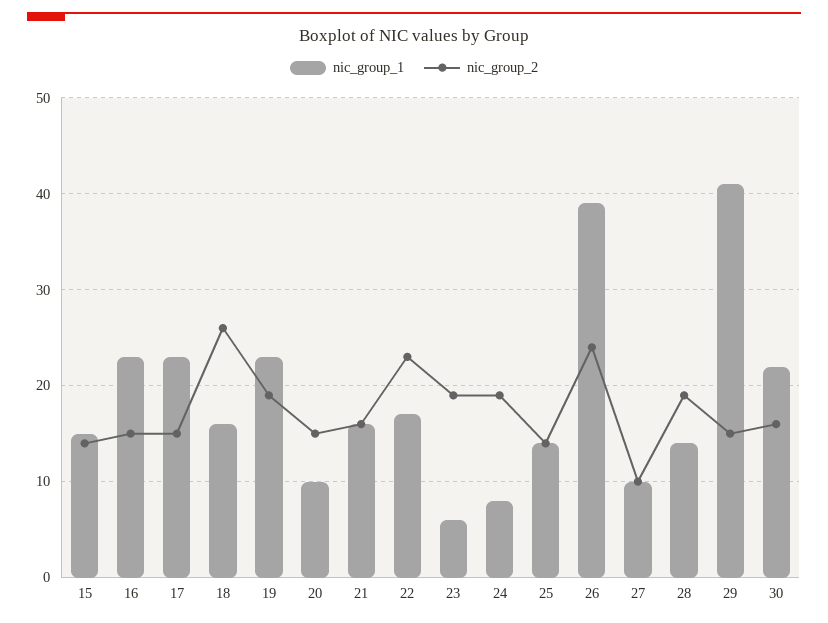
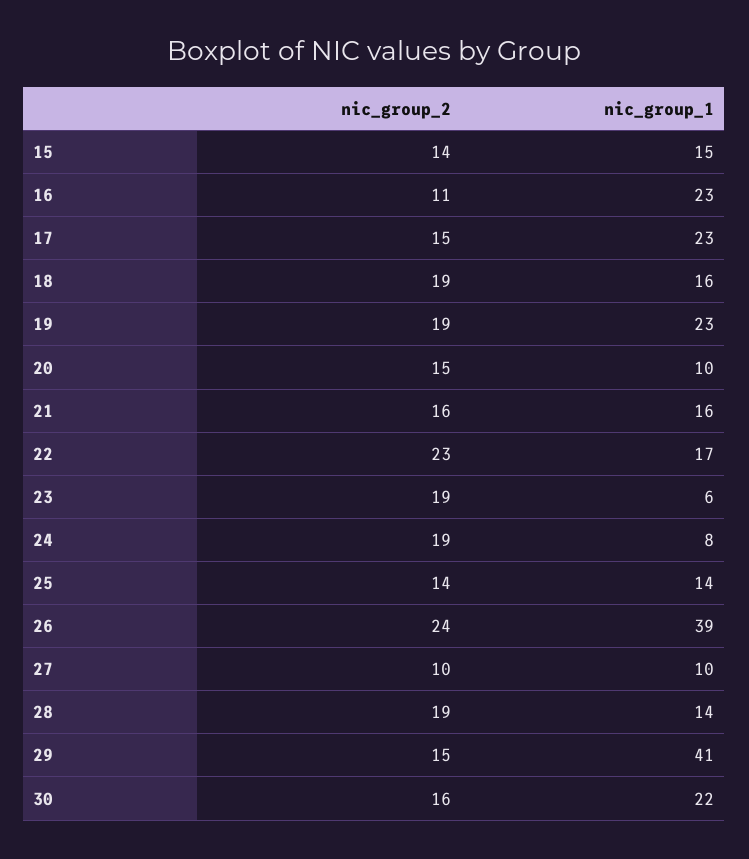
nic_group_2, 16: 15 -> 11
nic_group_2, 18: 26 -> 19

